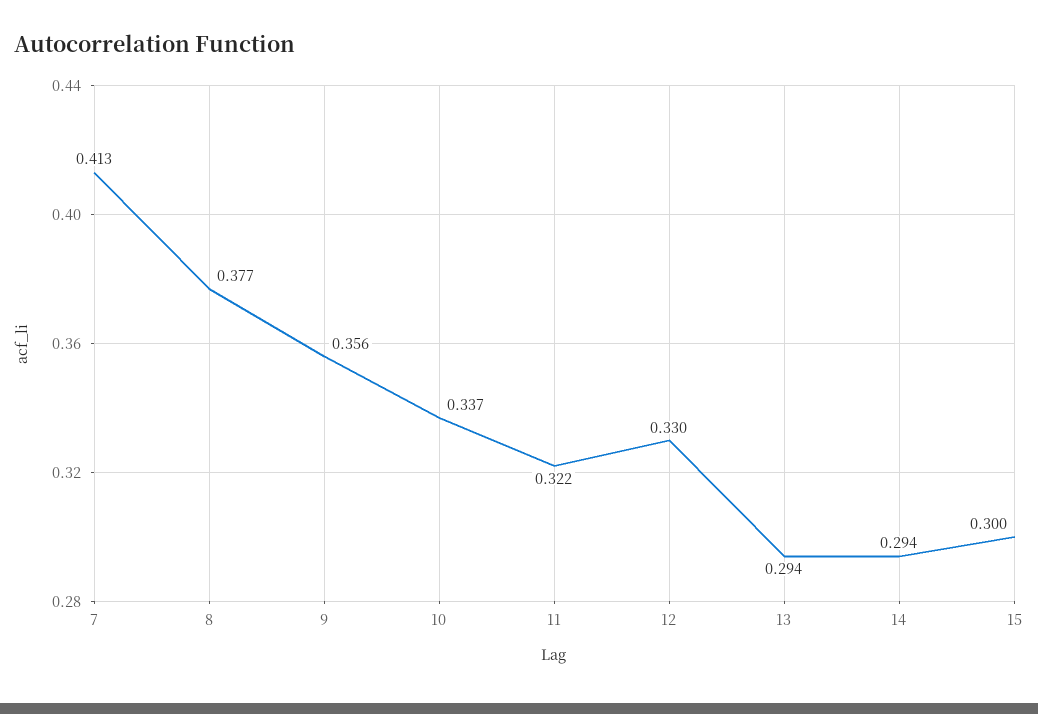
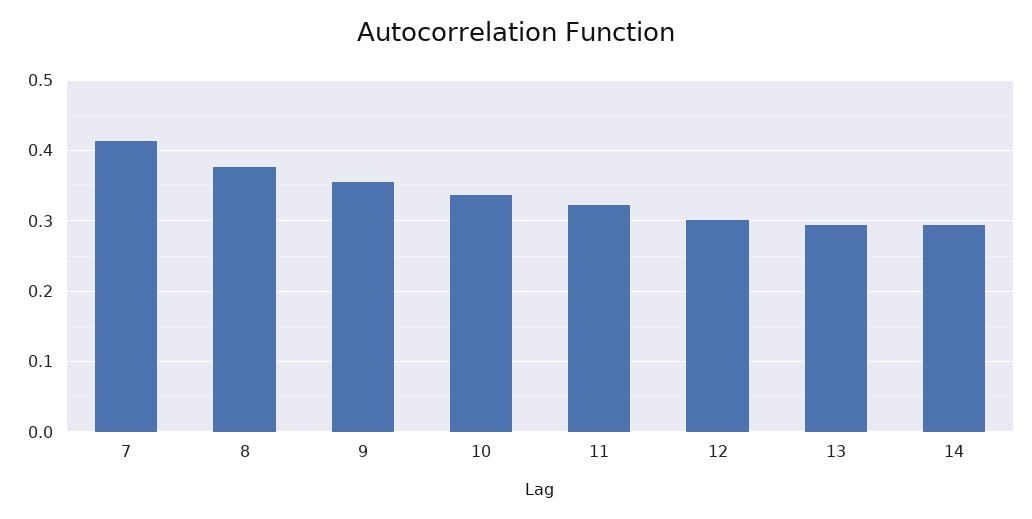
12: 0.33 -> 0.3
15: 0.3 -> none

